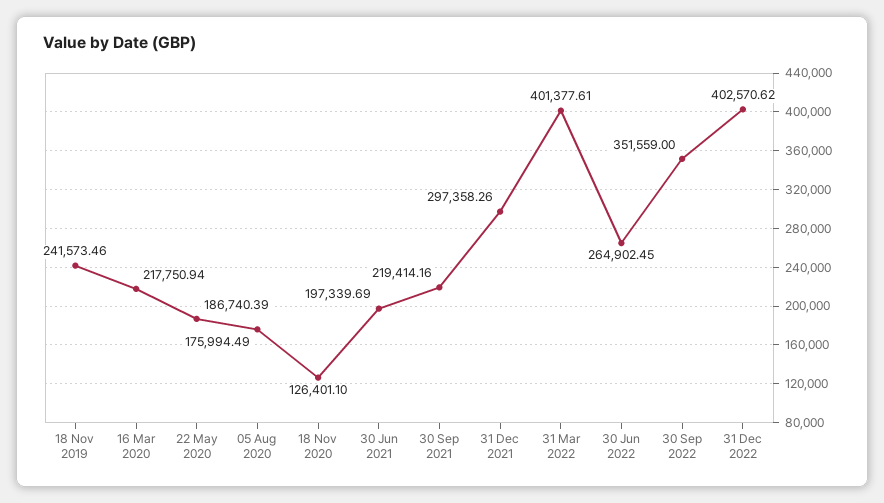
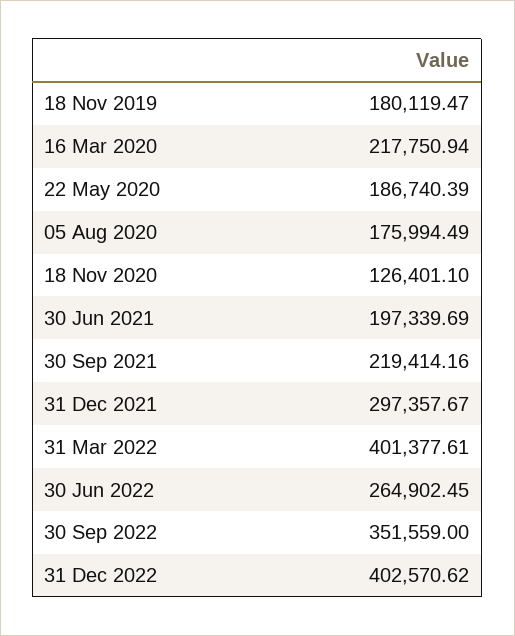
18 Nov 2019: 241573.46 -> 180119.47
31 Dec 2021: 297358.26 -> 297357.67

